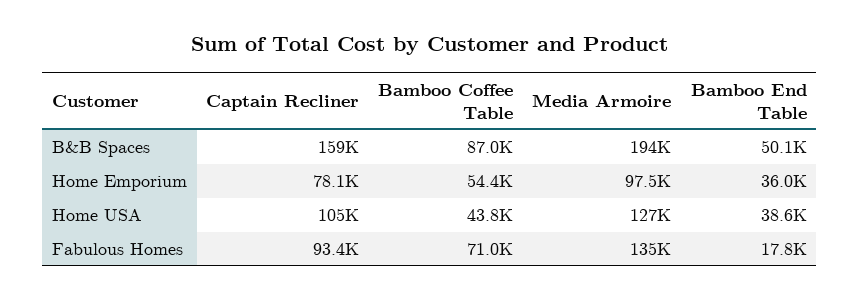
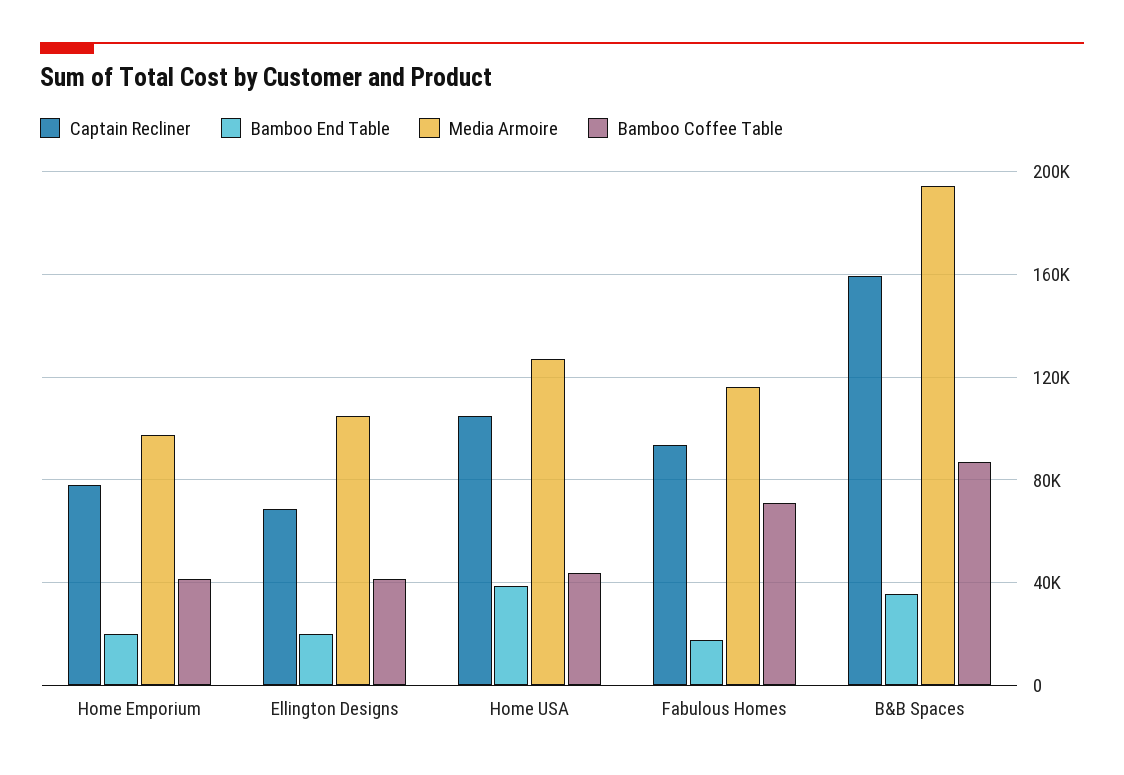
Bamboo End Table, B&B Spaces: 50100 -> 35000
Bamboo Coffee Table, Home Emporium: 54400 -> 40000
Bamboo End Table, Home Emporium: 36000 -> 20000
Media Armoire, Fabulous Homes: 135000 -> 115000
Captain Recliner, Ellington Designs: none -> 70000
Bamboo End Table, Ellington Designs: none -> 20000
Media Armoire, Ellington Designs: none -> 105000
Bamboo Coffee Table, Ellington Designs: none -> 40000

